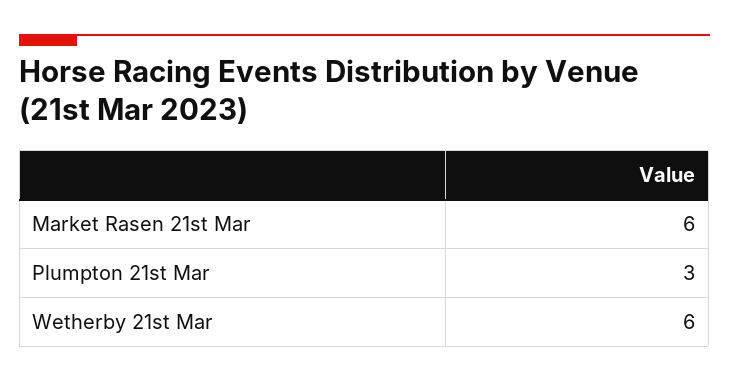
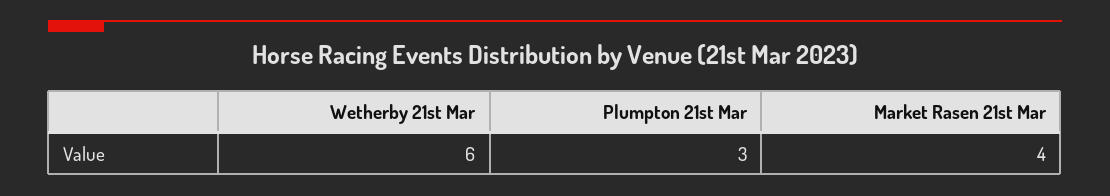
Market Rasen 21st Mar: 6 -> 4

